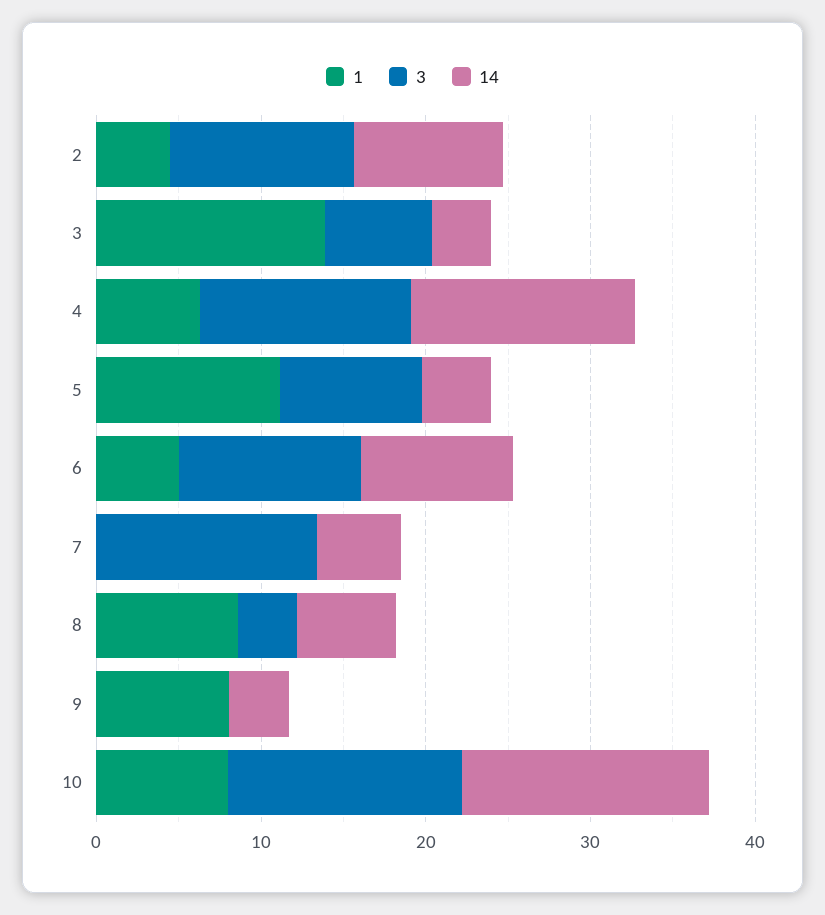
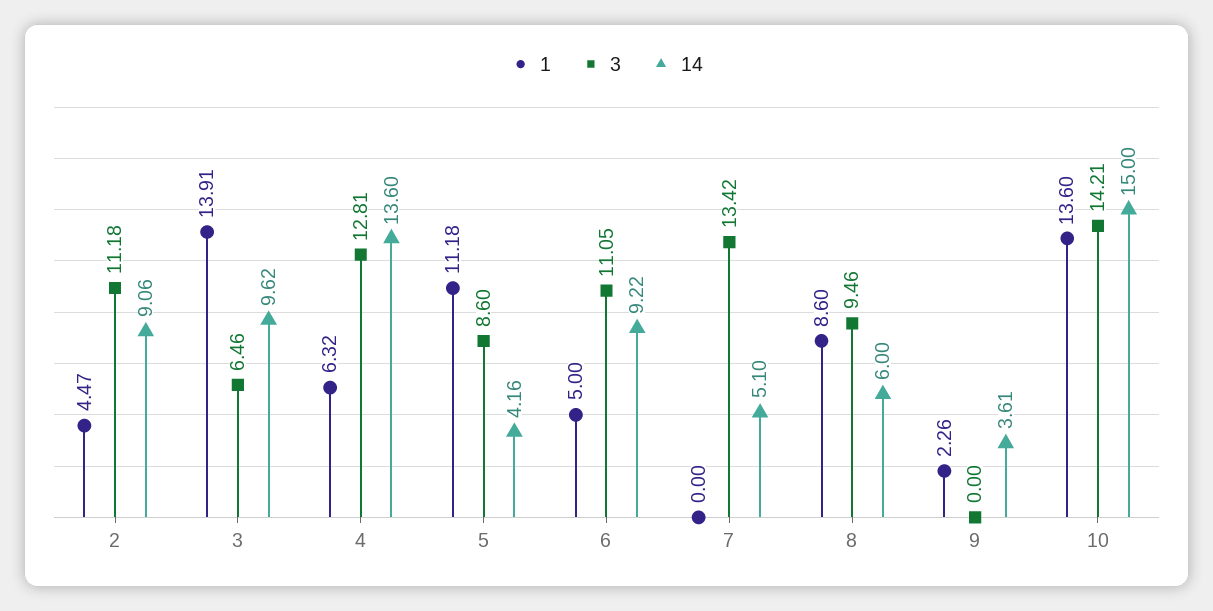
14, 3: 4 -> 9.62
3, 8: 4 -> 9.46
1, 9: 8 -> 2.26
1, 10: 8 -> 13.6

